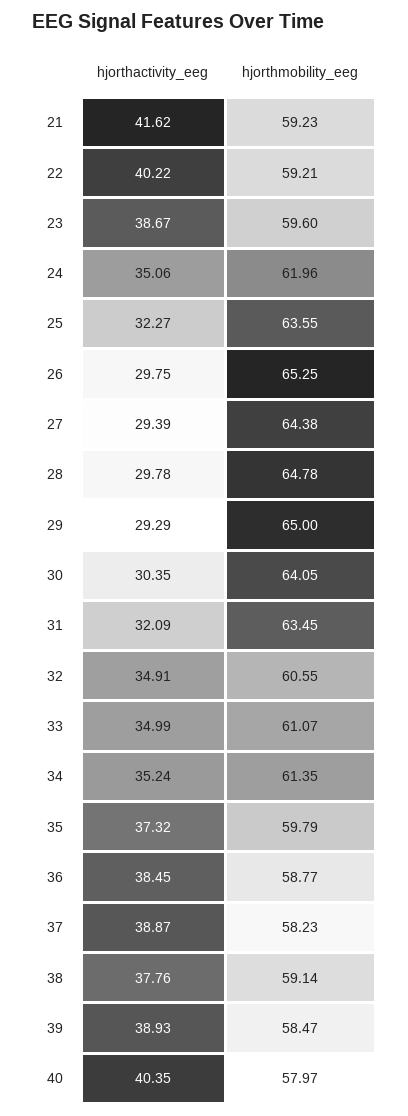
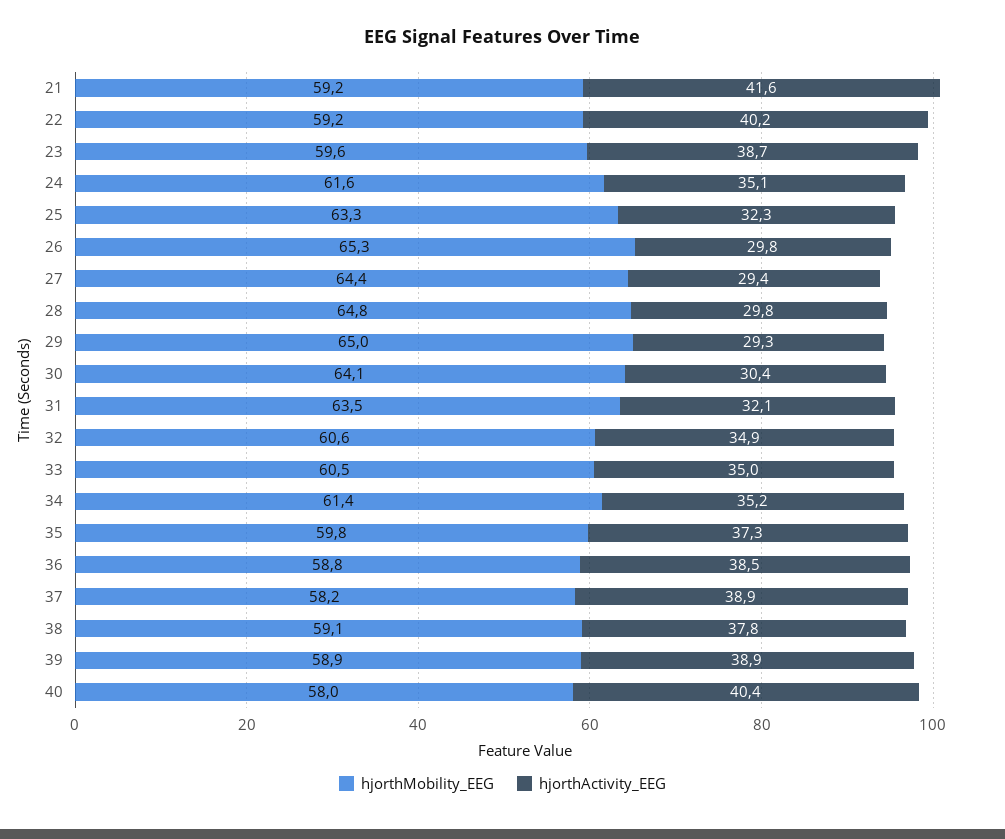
hjorthmobility_eeg, 24: 61.96 -> 61.6
hjorthmobility_eeg, 25: 63.55 -> 63.3
hjorthmobility_eeg, 33: 61.07 -> 60.5
hjorthmobility_eeg, 39: 58.47 -> 58.9

